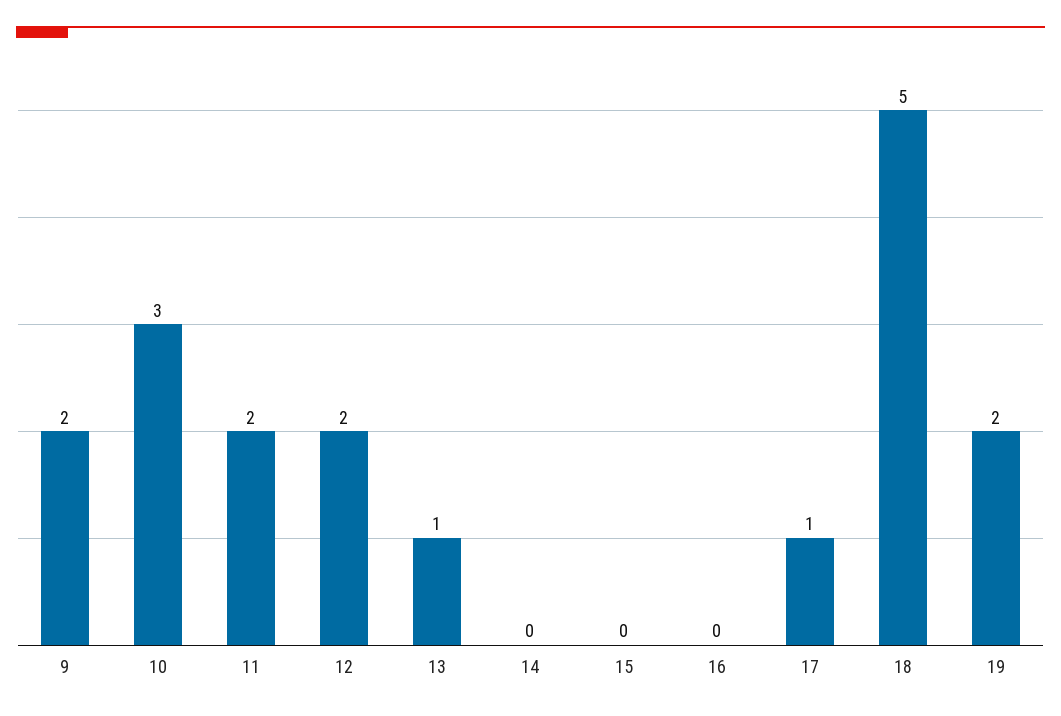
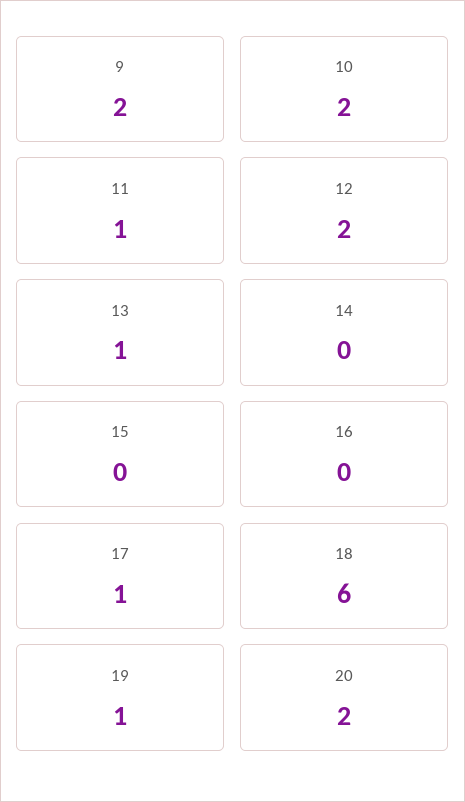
10: 3 -> 2
11: 2 -> 1
18: 5 -> 6
19: 2 -> 1
20: none -> 2

